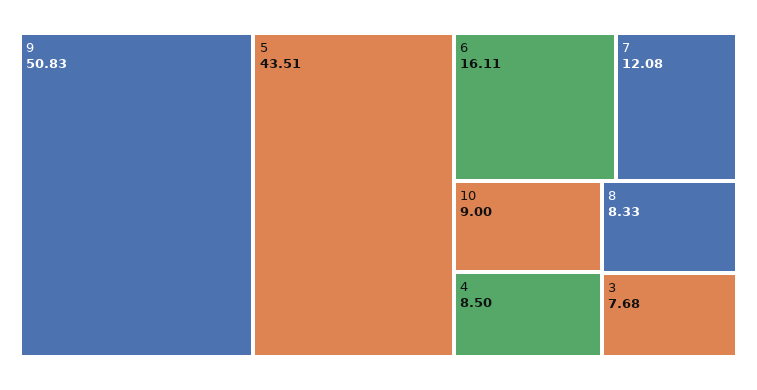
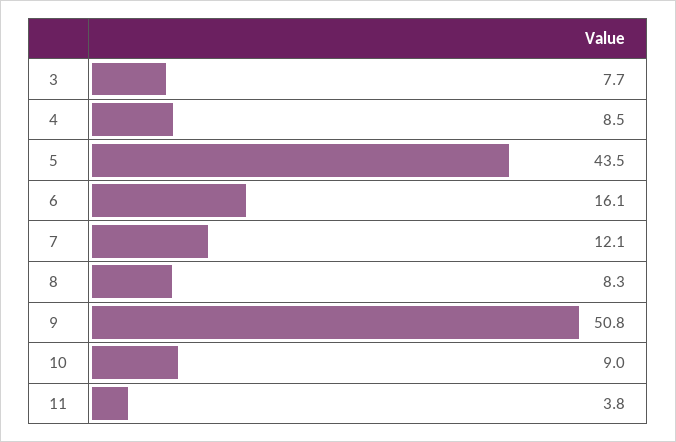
11: none -> 3.8

